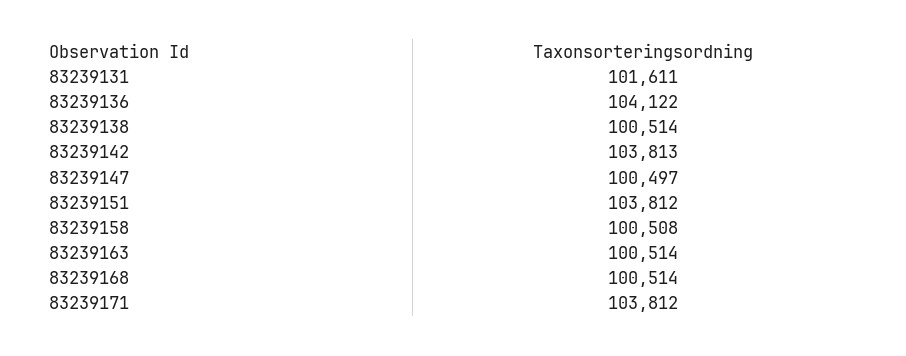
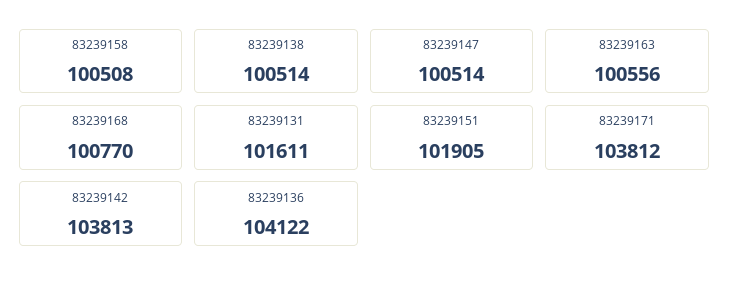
83239147: 100497 -> 100514
83239151: 103812 -> 101905
83239163: 100514 -> 100556
83239168: 100514 -> 100770

